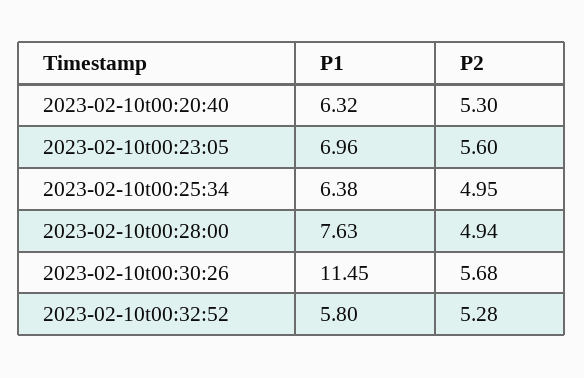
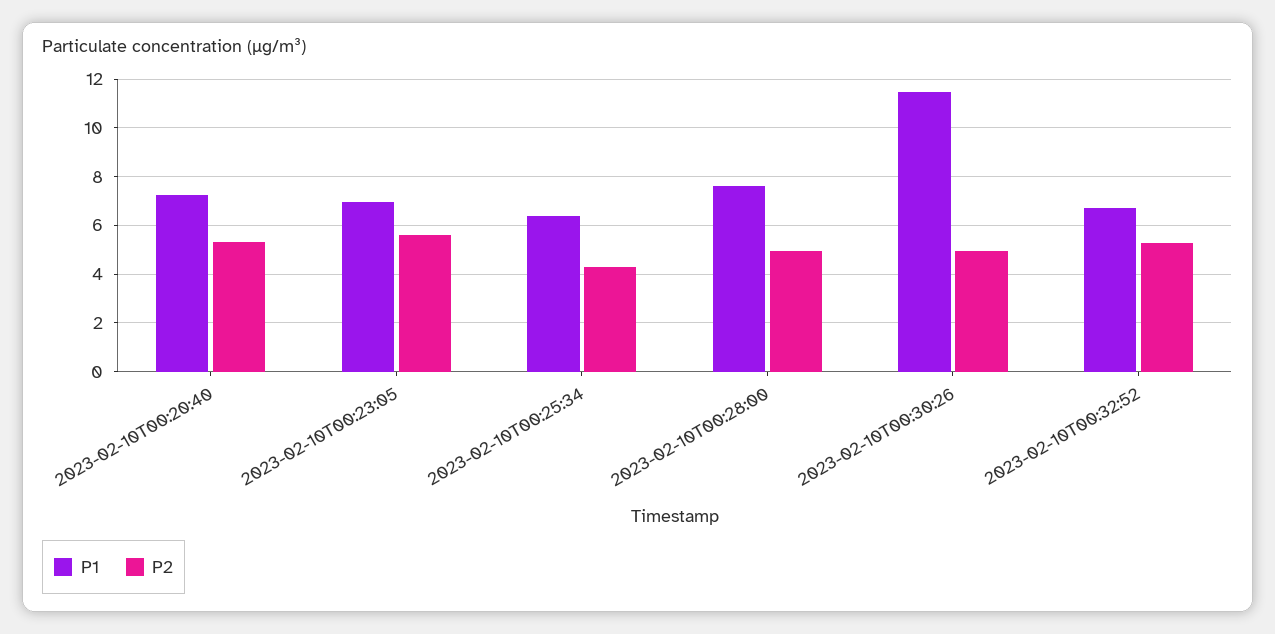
P1, 2023-02-10t00:20:40: 6.32 -> 7.25
P2, 2023-02-10t00:25:34: 4.95 -> 4.25
P2, 2023-02-10t00:30:26: 5.68 -> 5
P1, 2023-02-10t00:32:52: 5.8 -> 6.75

